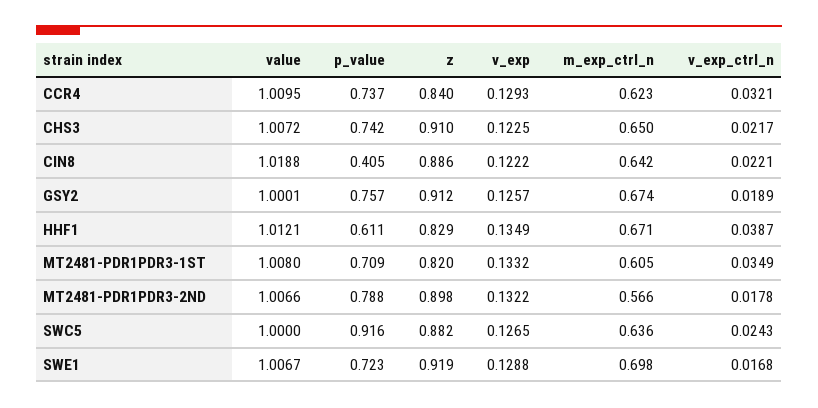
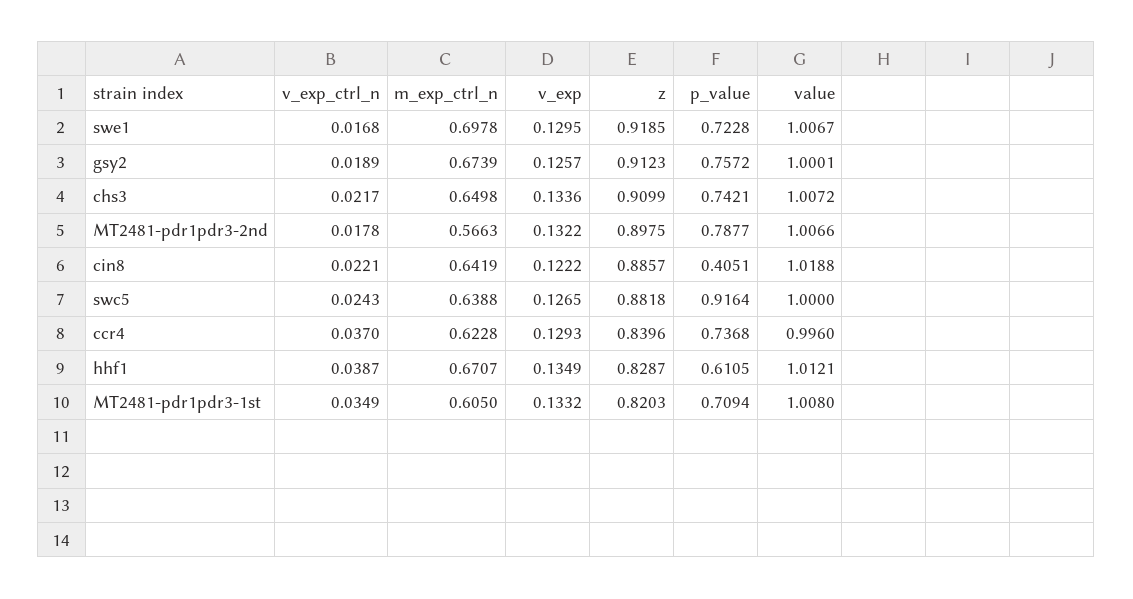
value, CCR4: 1.0095 -> 0.996
v_exp_ctrl_n, CCR4: 0.0321 -> 0.037
v_exp, CHS3: 0.1225 -> 0.1336
m_exp_ctrl_n, SWC5: 0.636 -> 0.6388
v_exp, SWE1: 0.1288 -> 0.1295

